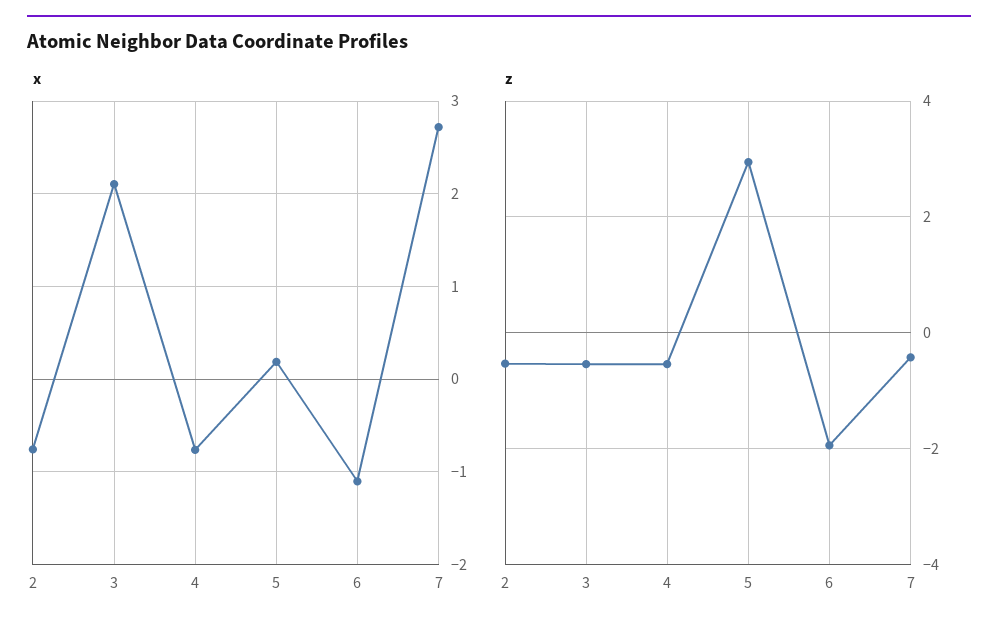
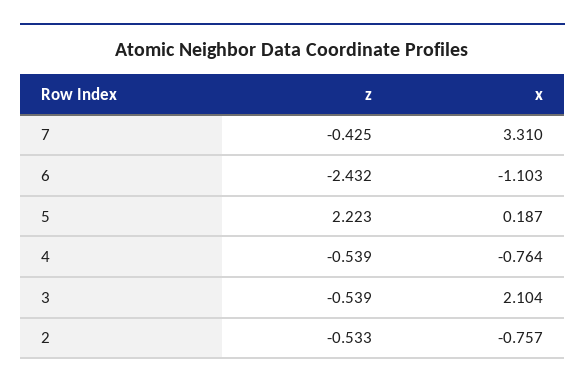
x, 7: 2.7 -> 3.31
z, 5: 3 -> 2.223
z, 6: -2 -> -2.432

